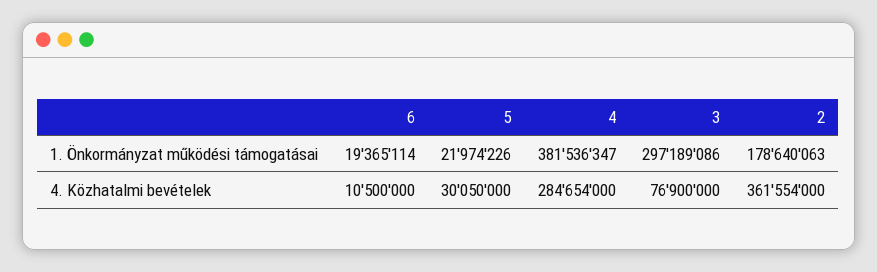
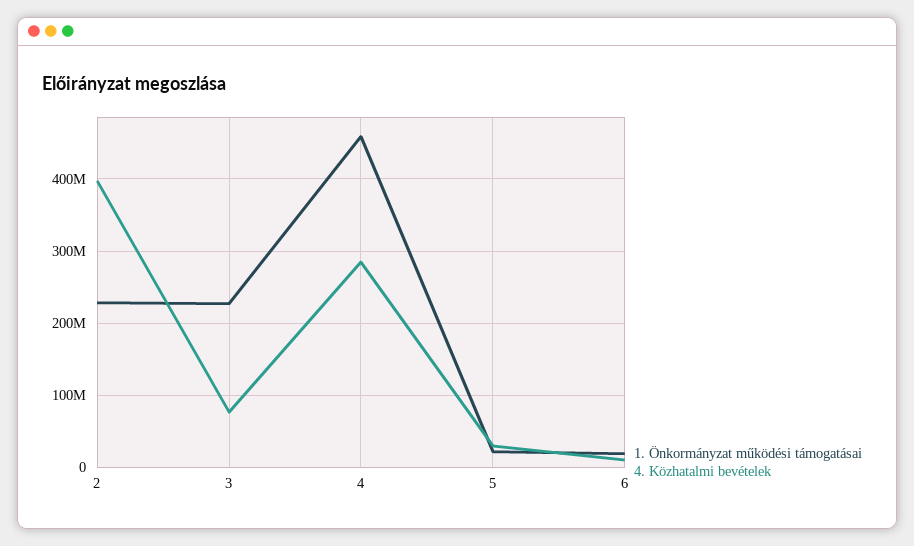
1. Önkormányzat működési támogatásai, 4: 381536347 -> 460000000
1. Önkormányzat működési támogatásai, 3: 297189086 -> 230000000
1. Önkormányzat működési támogatásai, 2: 178640063 -> 230000000
4. Közhatalmi bevételek, 2: 361554000 -> 400000000

